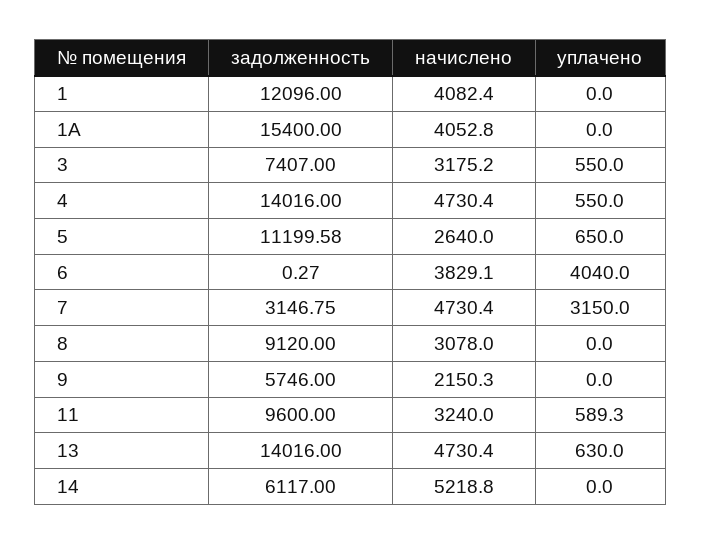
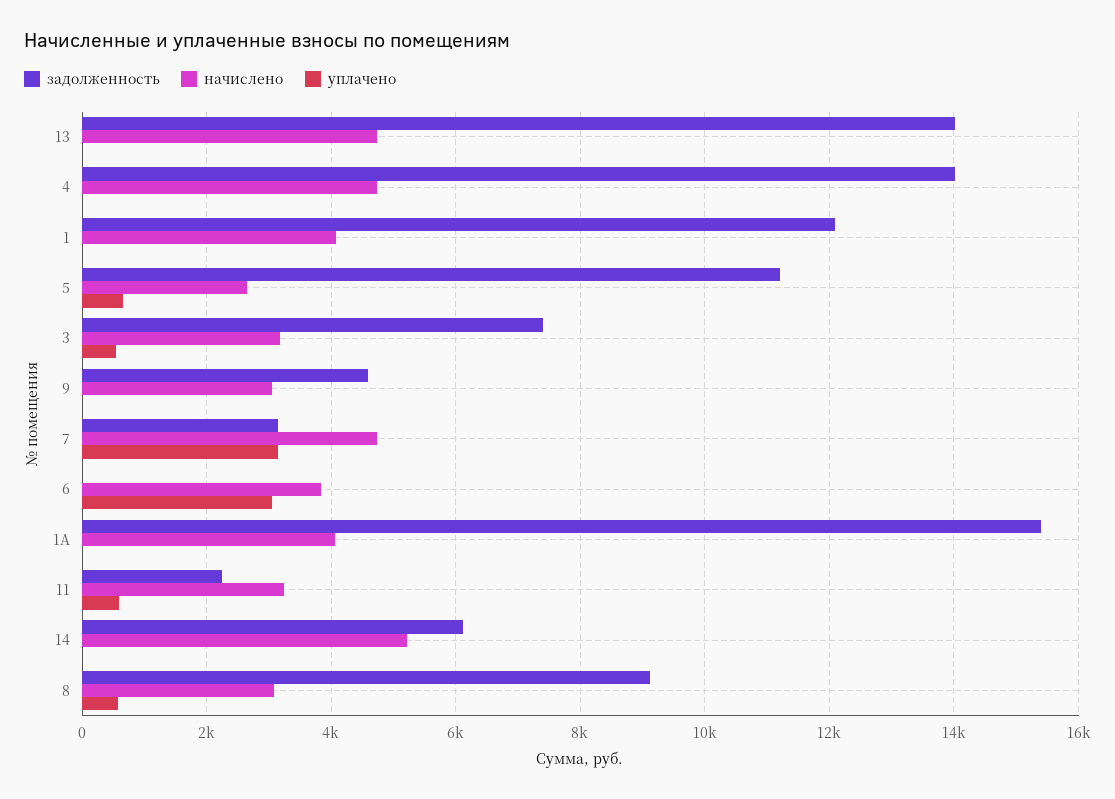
уплачено, 4: 550 -> 0
уплачено, 6: 4040 -> 3000
уплачено, 8: 0 -> 600
задолженность, 9: 5746 -> 4600
начислено, 9: 2150.3 -> 3000
задолженность, 11: 9600 -> 2200
уплачено, 13: 630 -> 0

